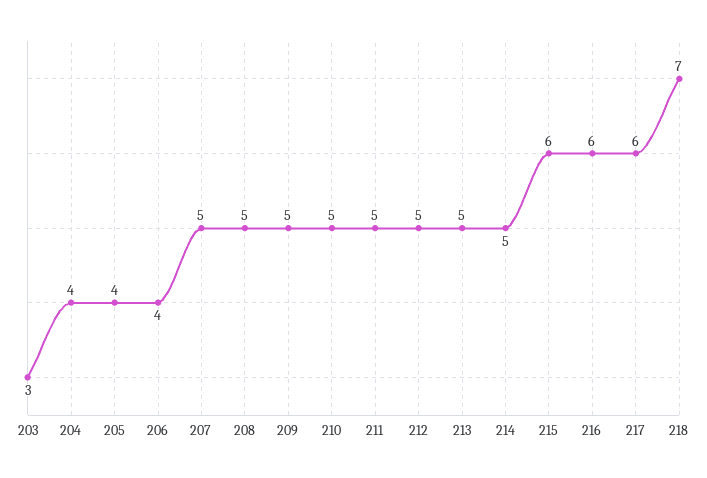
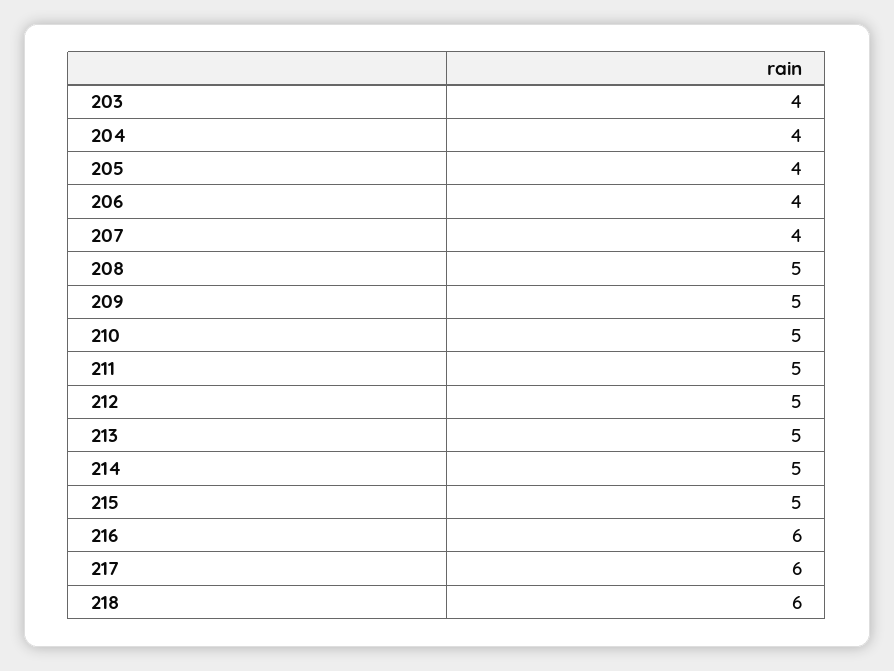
203: 3 -> 4
207: 5 -> 4
215: 6 -> 5
218: 7 -> 6

